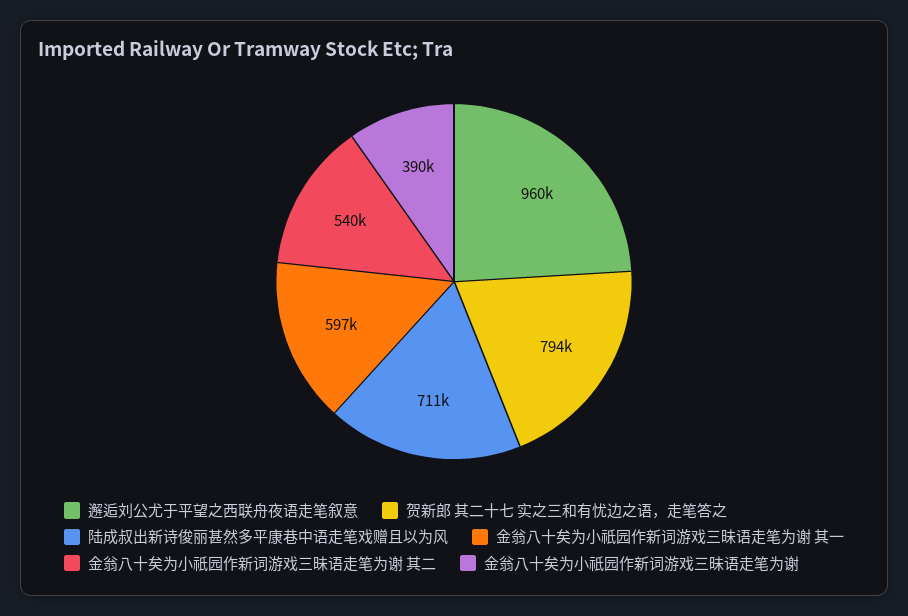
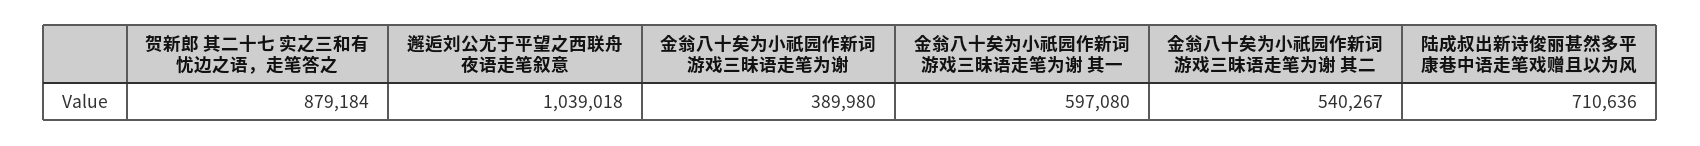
邂逅刘公尤于平望之西联舟夜语走笔叙意: 960000 -> 1039018
贺新郎 其二十七 实之三和有忧边之语，走笔答之: 794000 -> 879184

